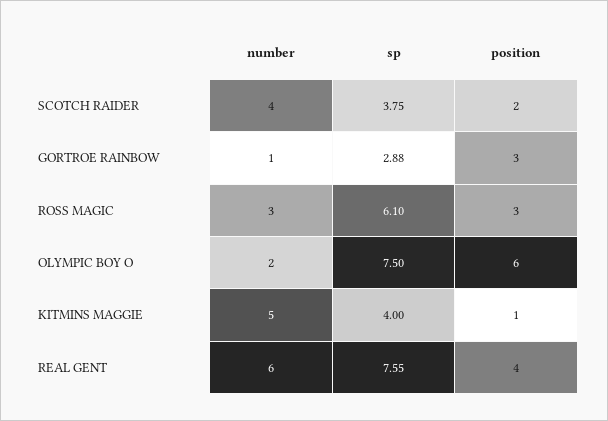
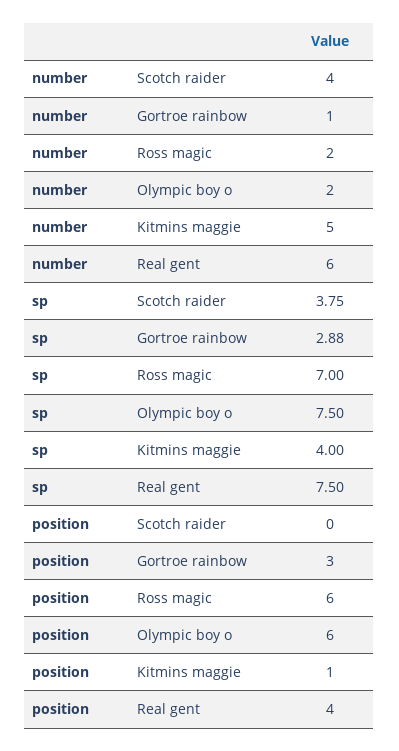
position, SCOTCH RAIDER: 2 -> 0
number, ROSS MAGIC: 3 -> 2
sp, ROSS MAGIC: 6.1 -> 7
position, ROSS MAGIC: 3 -> 6
sp, REAL GENT: 7.55 -> 7.5

